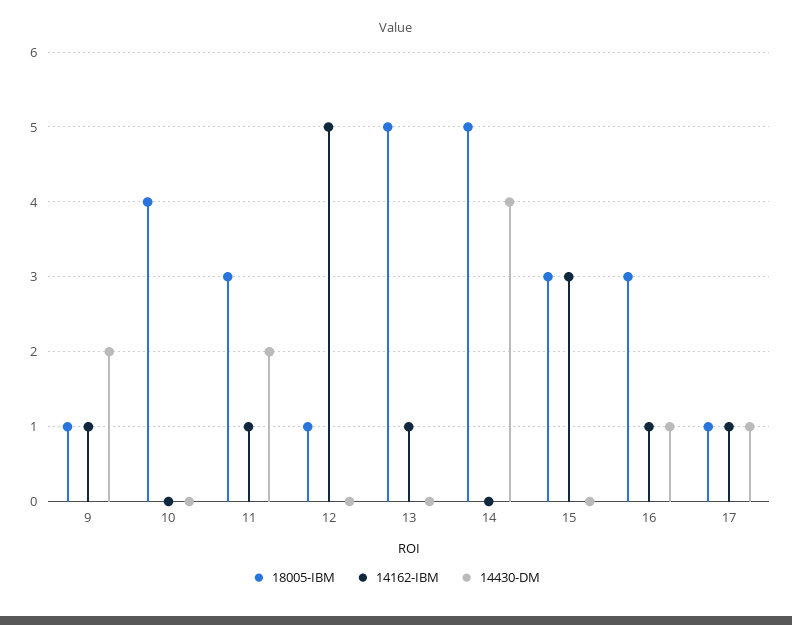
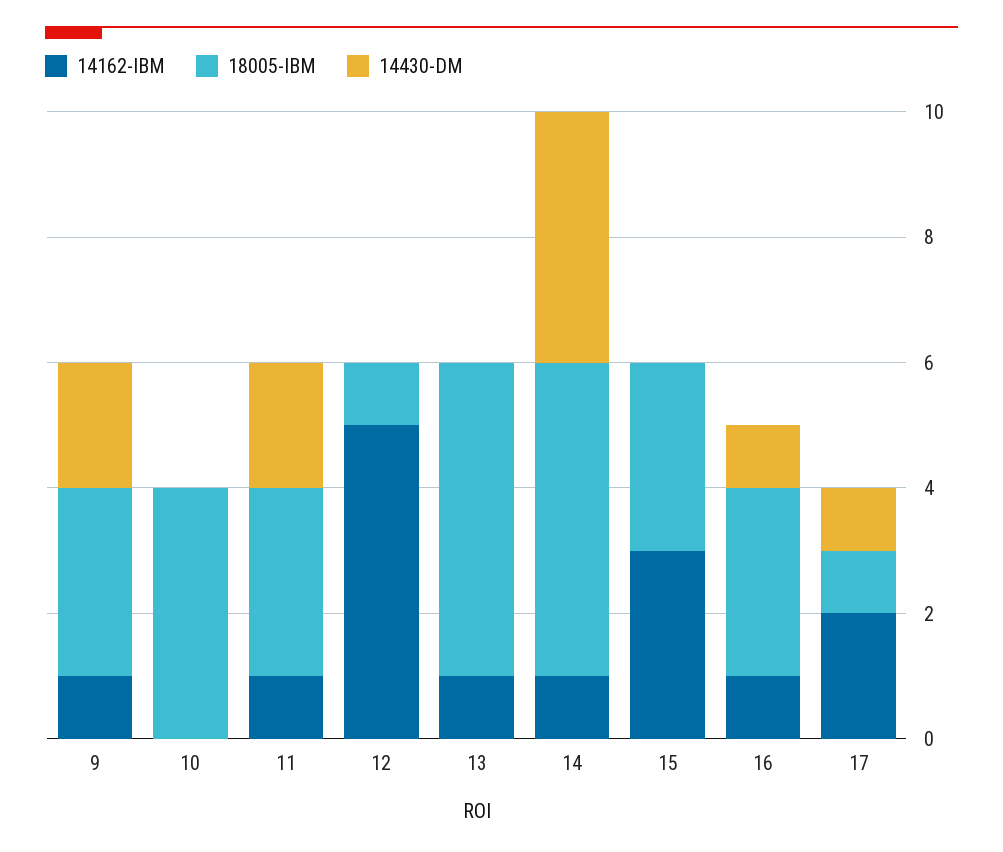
18005-IBM, 9: 1 -> 3
14162-IBM, 14: 0 -> 1
14162-IBM, 17: 1 -> 2

